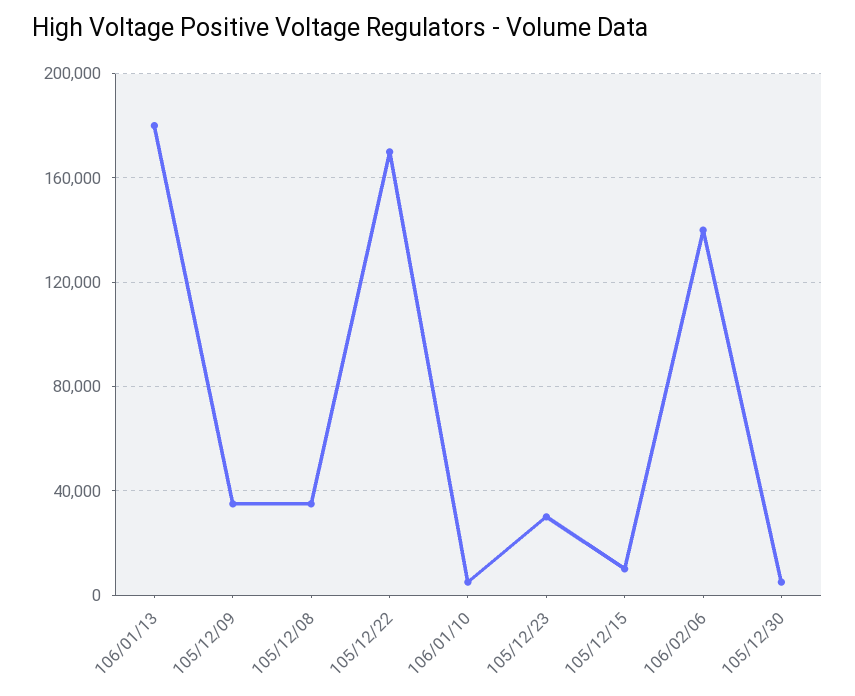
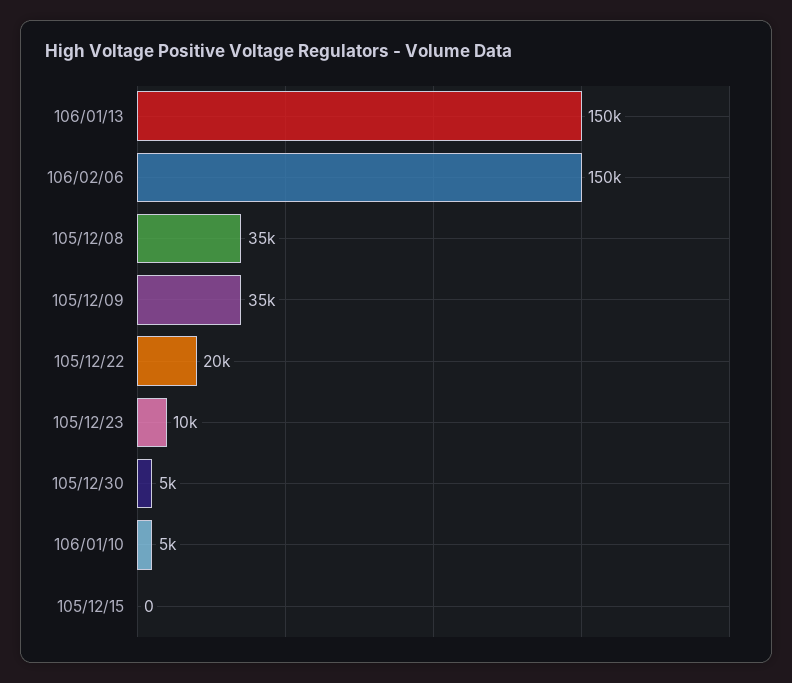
106/01/13: 180000 -> 150000
105/12/22: 170000 -> 20000
105/12/23: 30000 -> 10000
105/12/15: 10000 -> 0
106/02/06: 140000 -> 150000

